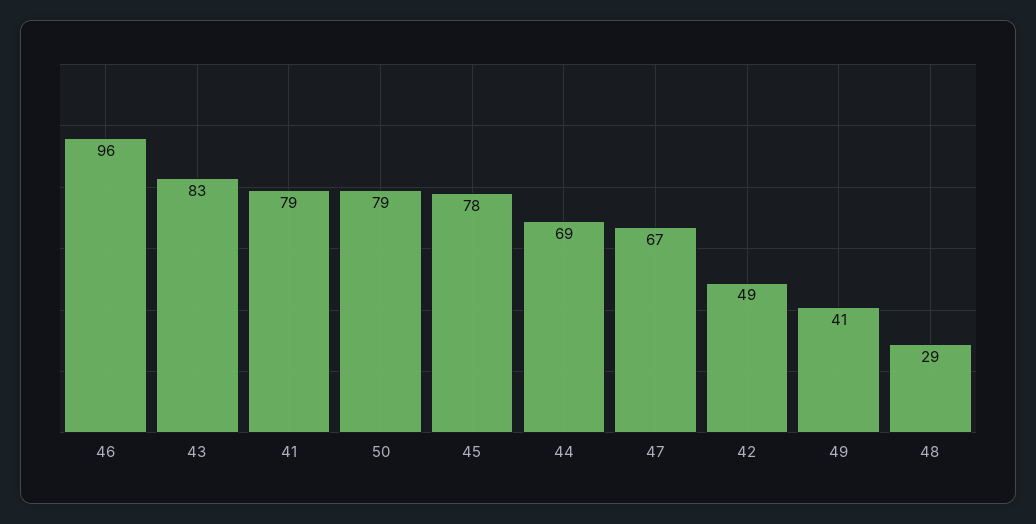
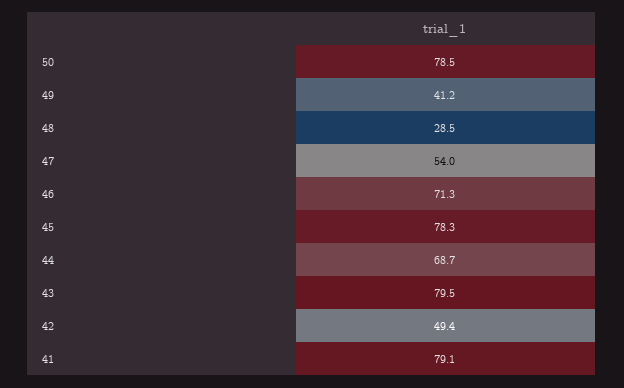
46: 96 -> 71.3
43: 83 -> 79.5
47: 67 -> 54

